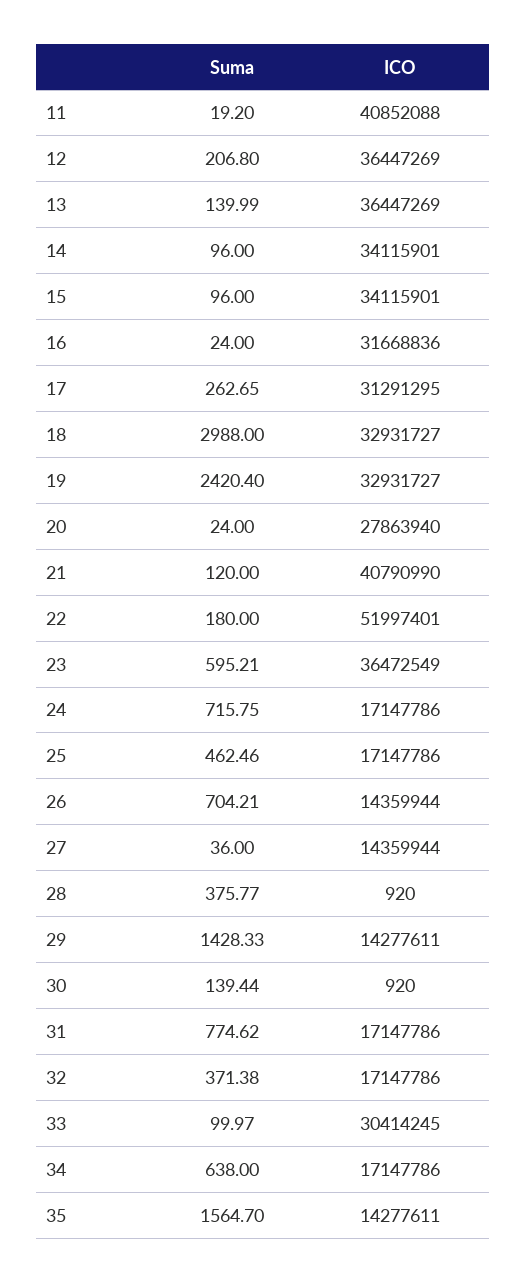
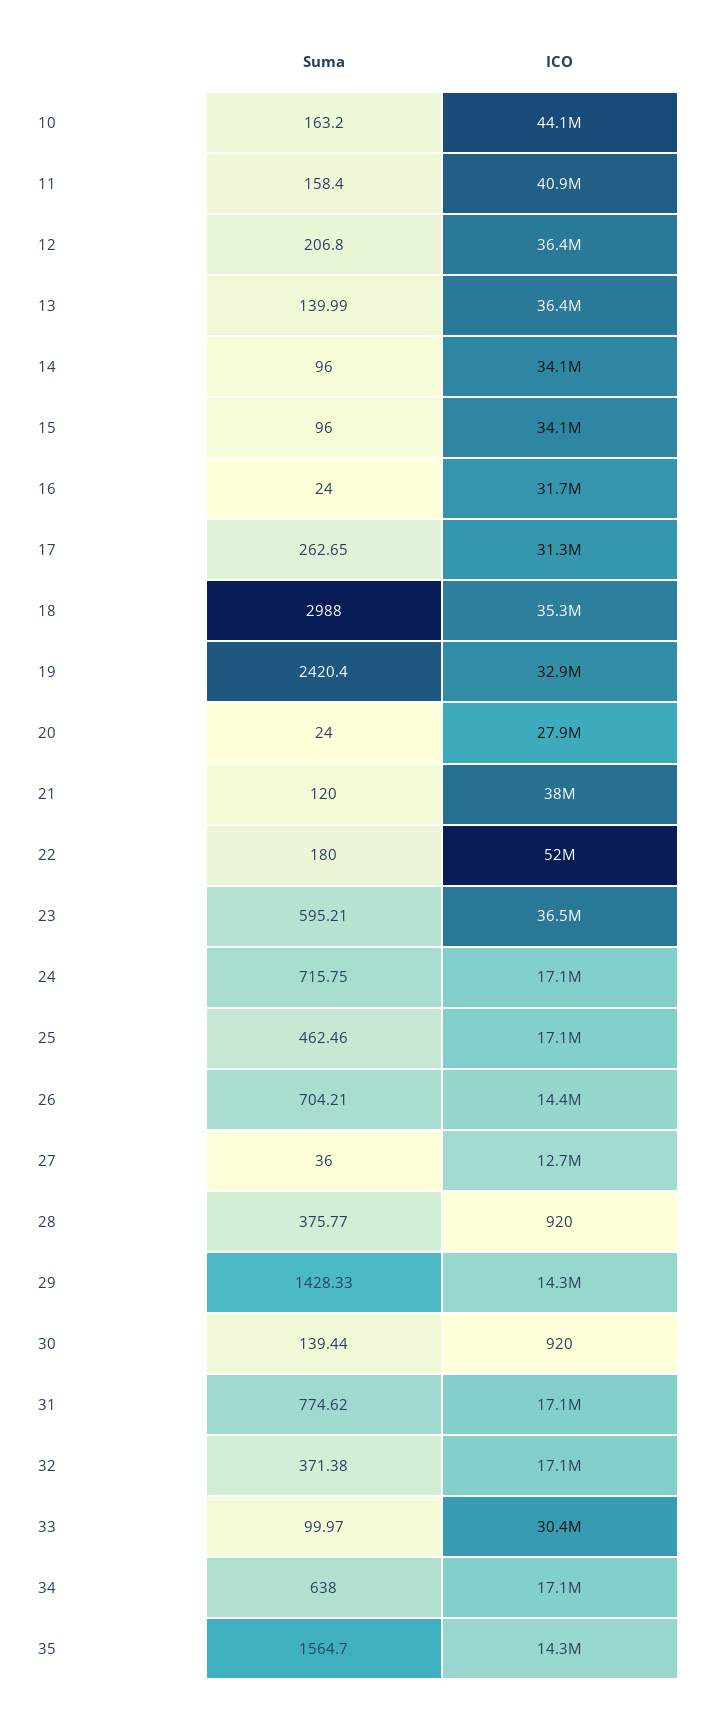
Suma, 11: 19.2 -> 158.4
ICO, 18: 32931727 -> 35300000
ICO, 21: 40790990 -> 38000000
ICO, 27: 14359944 -> 12700000
Suma, 10: none -> 163.2
ICO, 10: none -> 44100000

